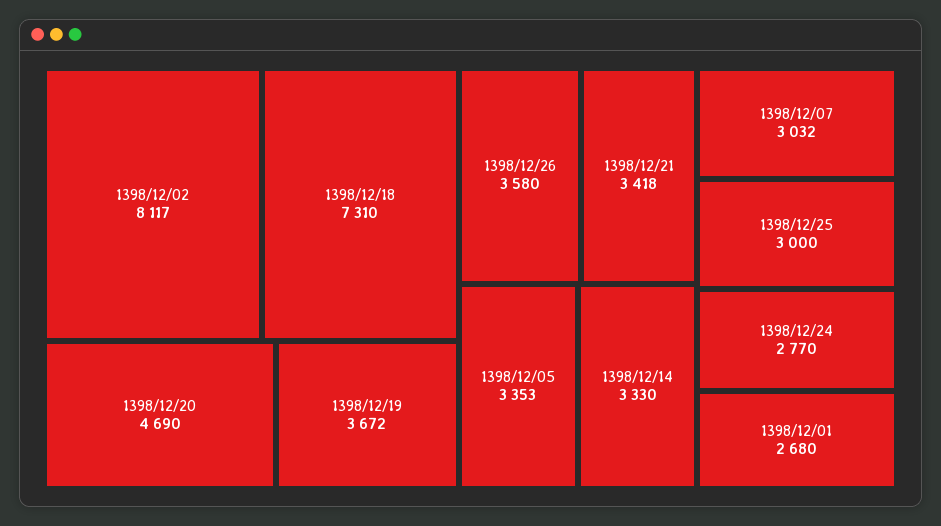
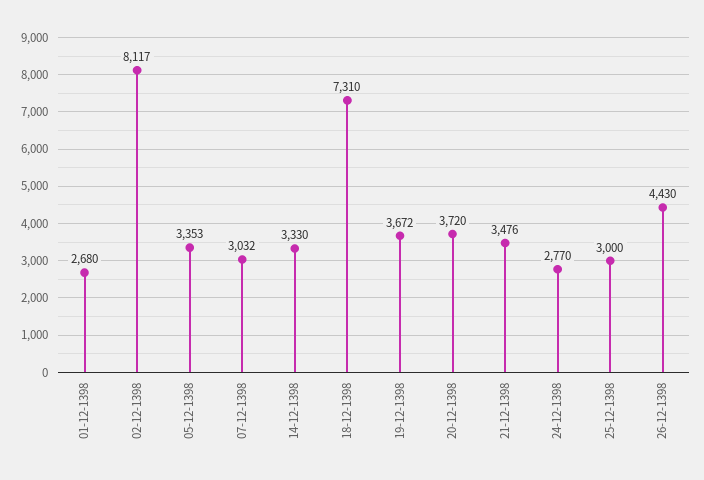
1398/12/20: 4690 -> 3720
1398/12/26: 3580 -> 4430
1398/12/21: 3418 -> 3476

